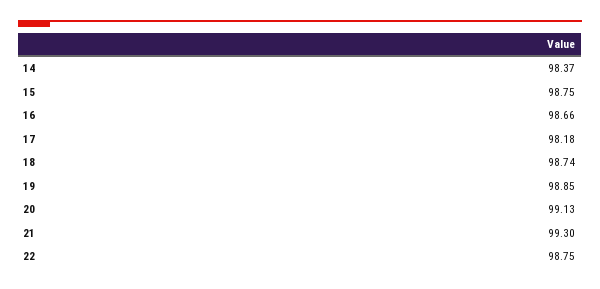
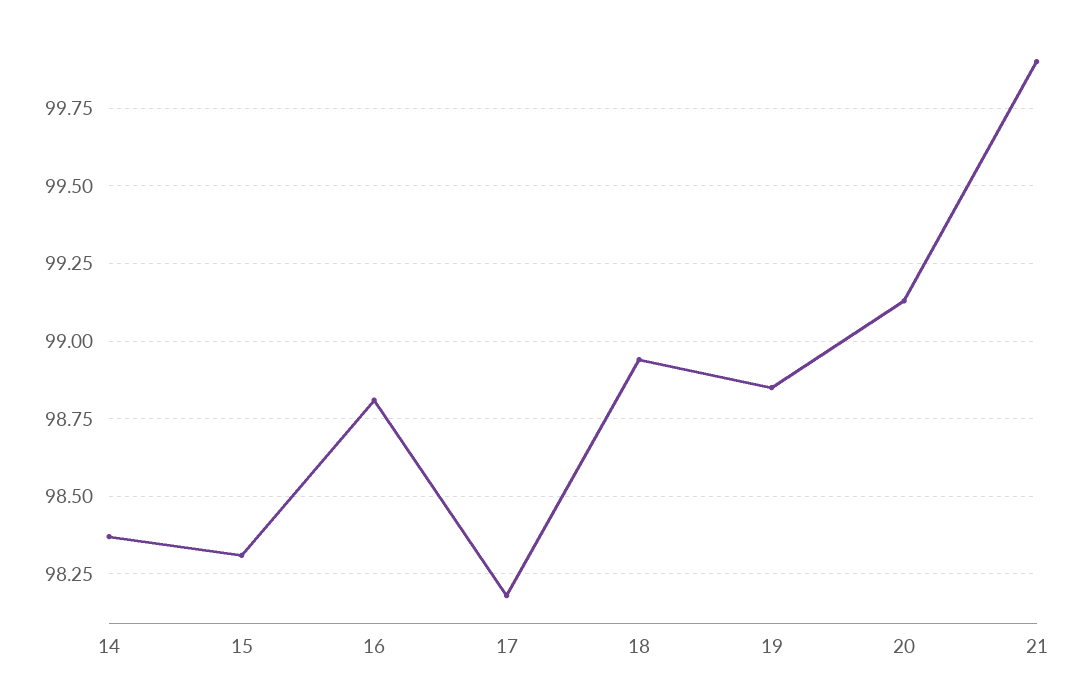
15: 98.75 -> 98.3
16: 98.66 -> 98.8
18: 98.74 -> 98.95
21: 99.3 -> 99.9
22: 98.75 -> none

